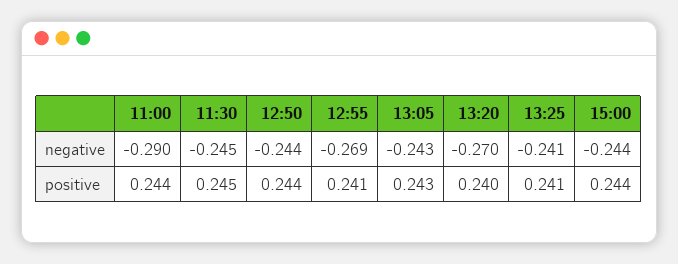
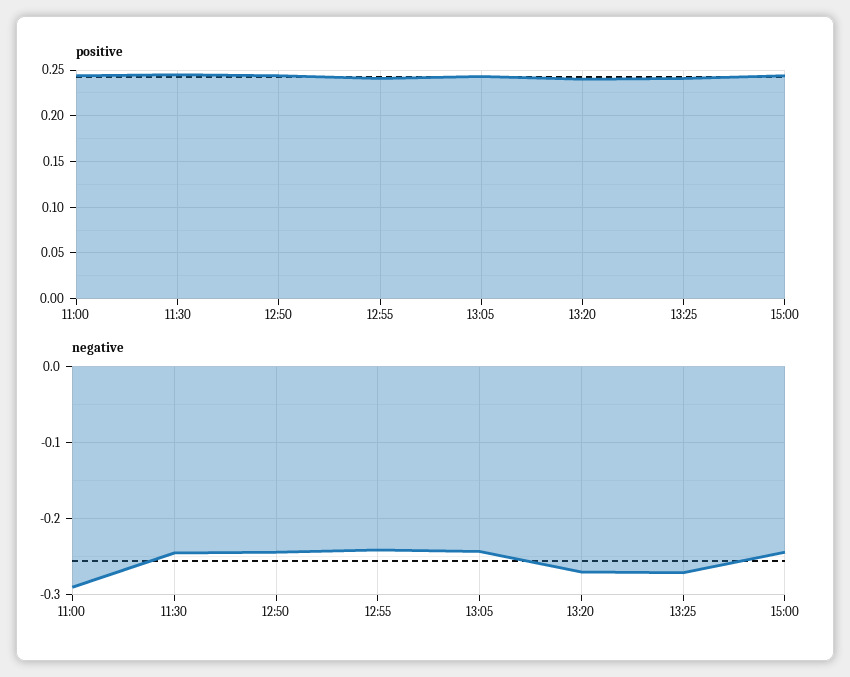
negative, 12:55: -0.269 -> -0.24
negative, 13:25: -0.241 -> -0.27

